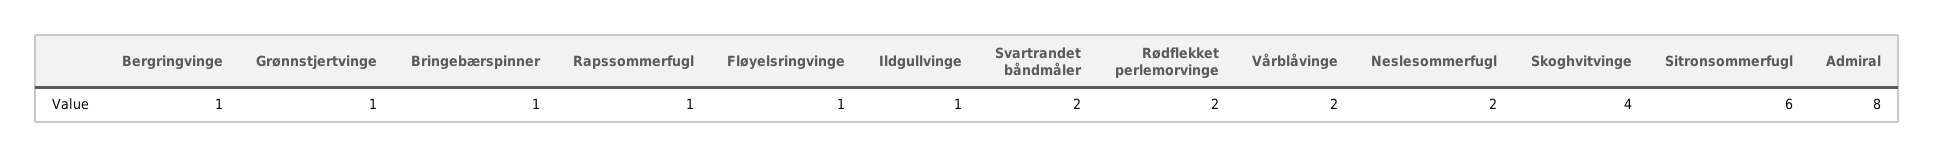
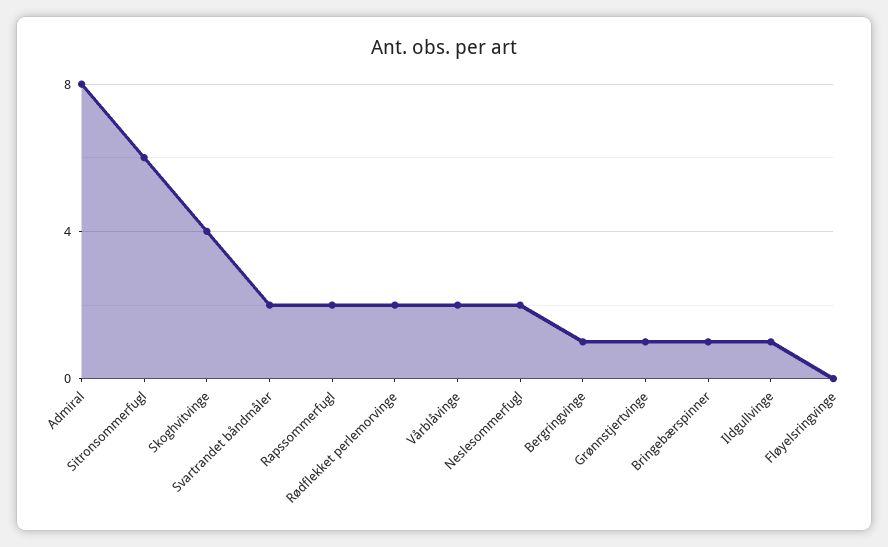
Rapssommerfugl: 1 -> 2
Fløyelsringvinge: 1 -> 0

